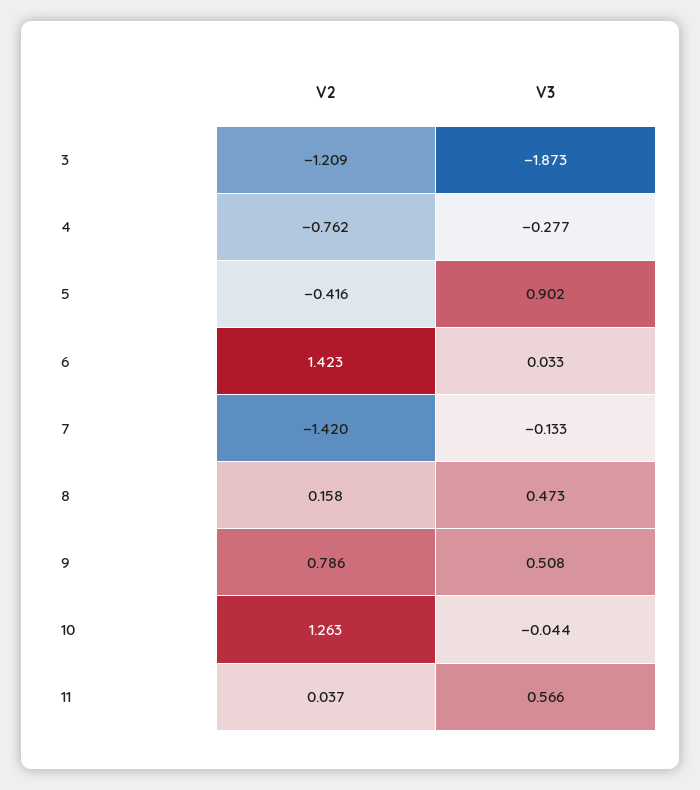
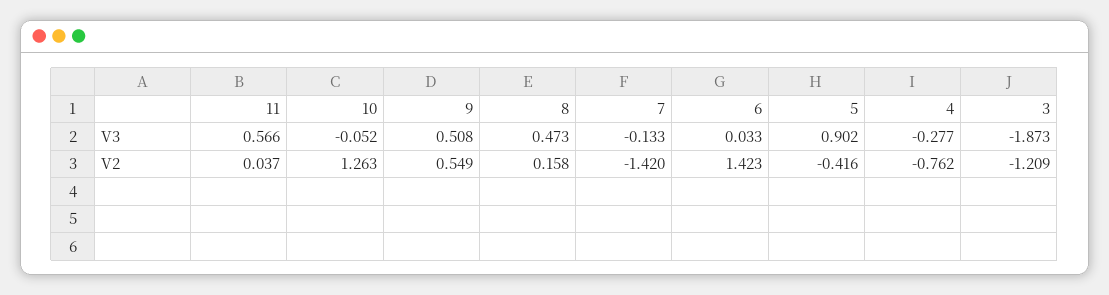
V2, 9: 0.786 -> 0.549
V3, 10: -0.044 -> -0.052

